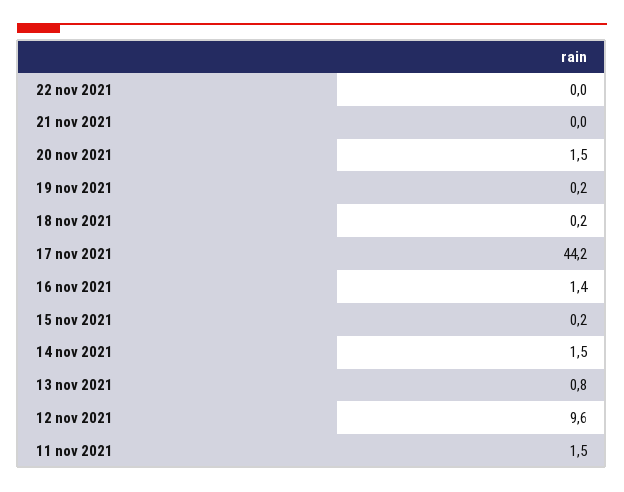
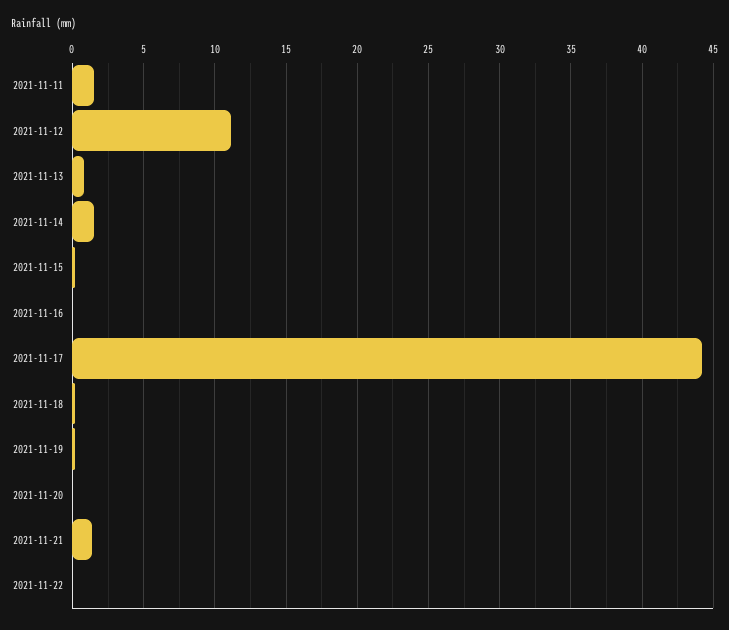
21 nov 2021: 0 -> 1.5
20 nov 2021: 1.5 -> 0
16 nov 2021: 1.4 -> 0
12 nov 2021: 9.6 -> 11

